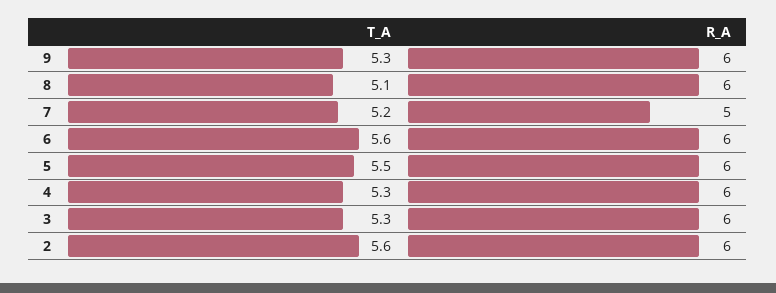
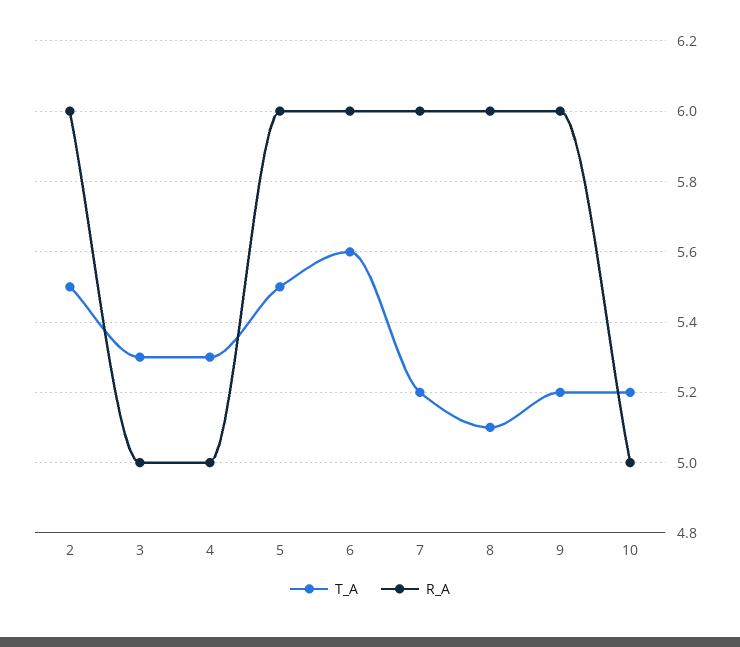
T_A, 9: 5.3 -> 5.2
R_A, 7: 5 -> 6
R_A, 4: 6 -> 5
R_A, 3: 6 -> 5
T_A, 2: 5.6 -> 5.5
T_A, 10: none -> 5.2
R_A, 10: none -> 5

